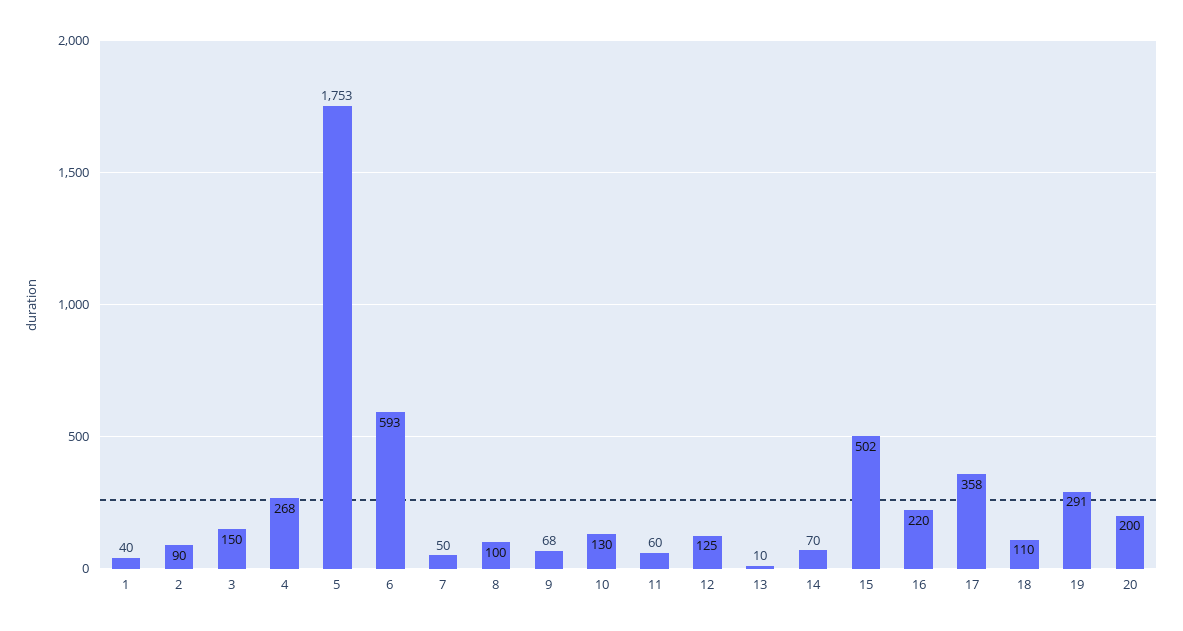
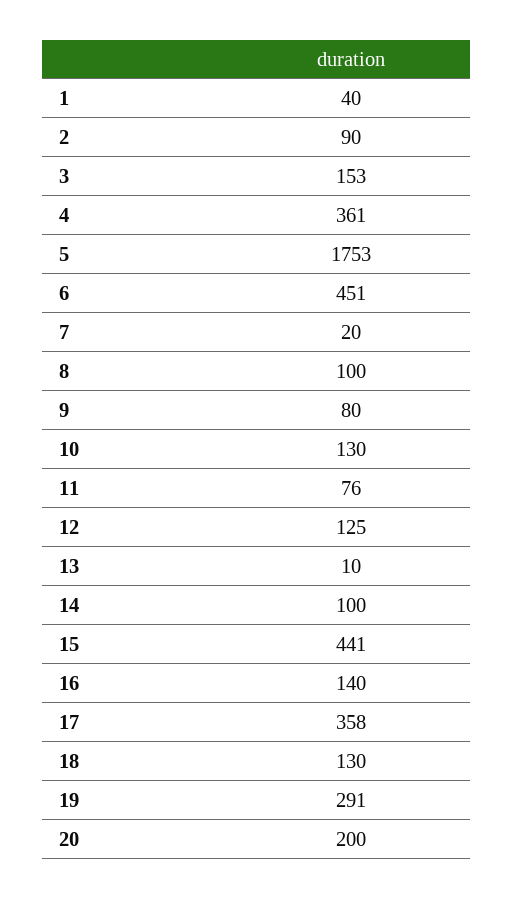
3: 150 -> 153
4: 268 -> 361
6: 593 -> 451
7: 50 -> 20
9: 68 -> 80
11: 60 -> 76
14: 70 -> 100
15: 502 -> 441
16: 220 -> 140
18: 110 -> 130

